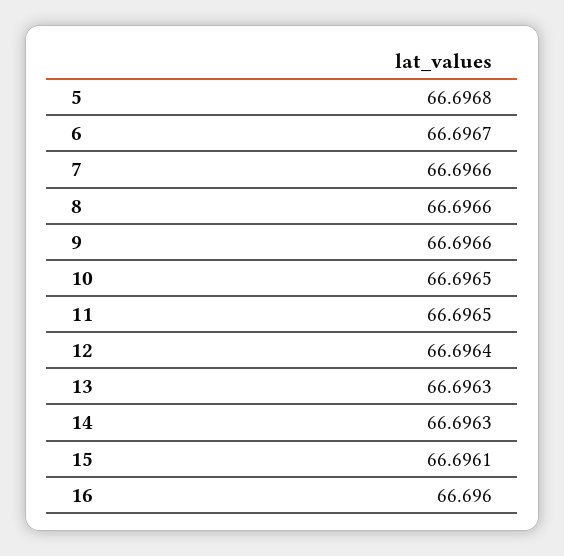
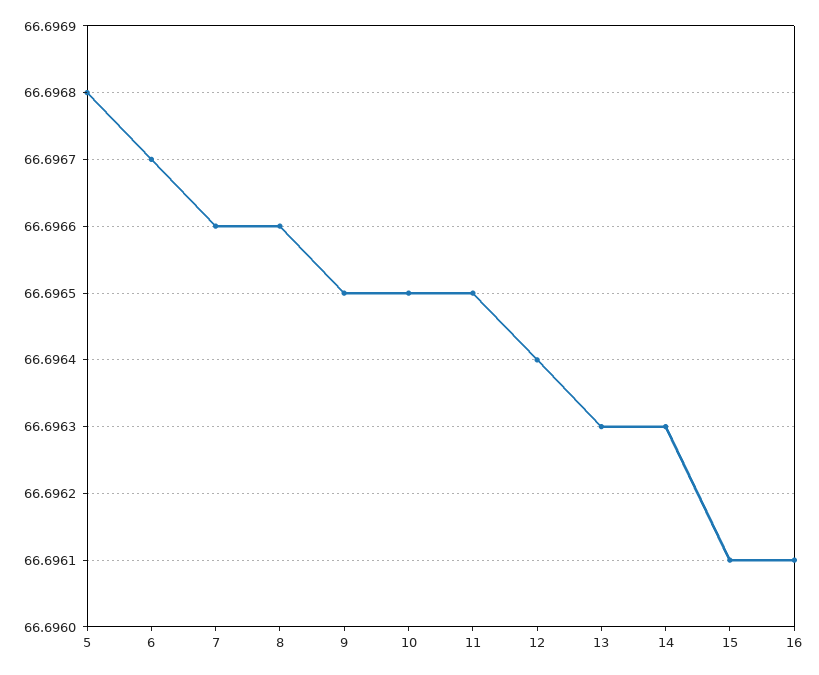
9: 66.6966 -> 66.6965
16: 66.696 -> 66.6961

